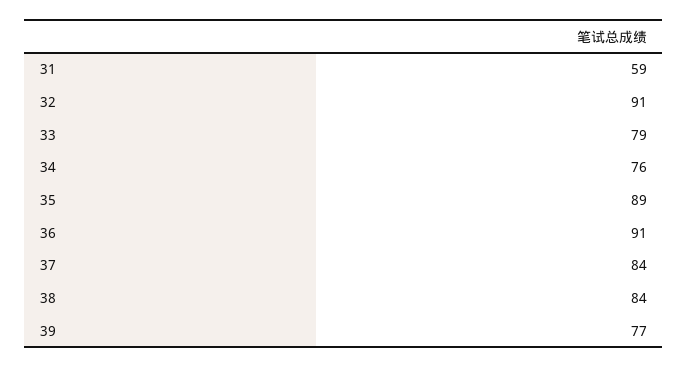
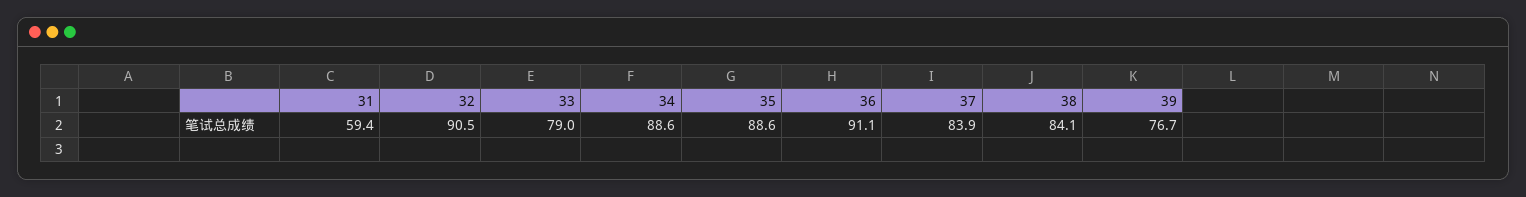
34: 76 -> 88.6

